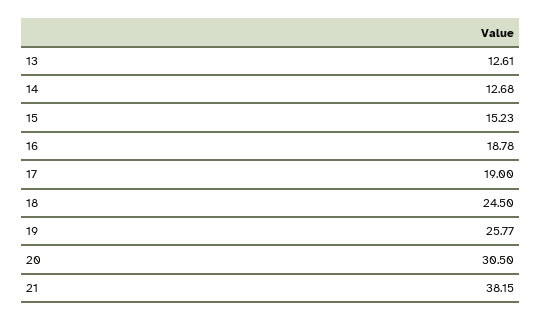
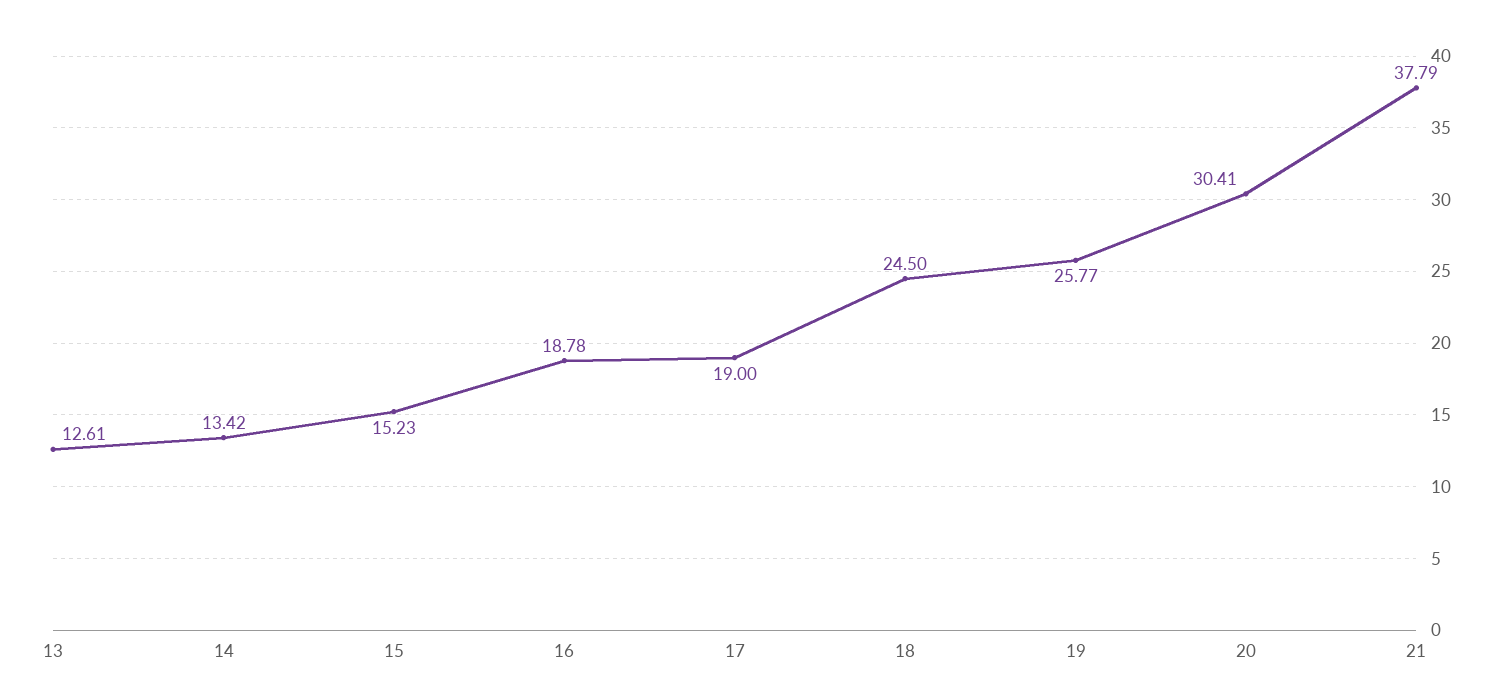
14: 12.68 -> 13.42
20: 30.5 -> 30.41
21: 38.15 -> 37.79

